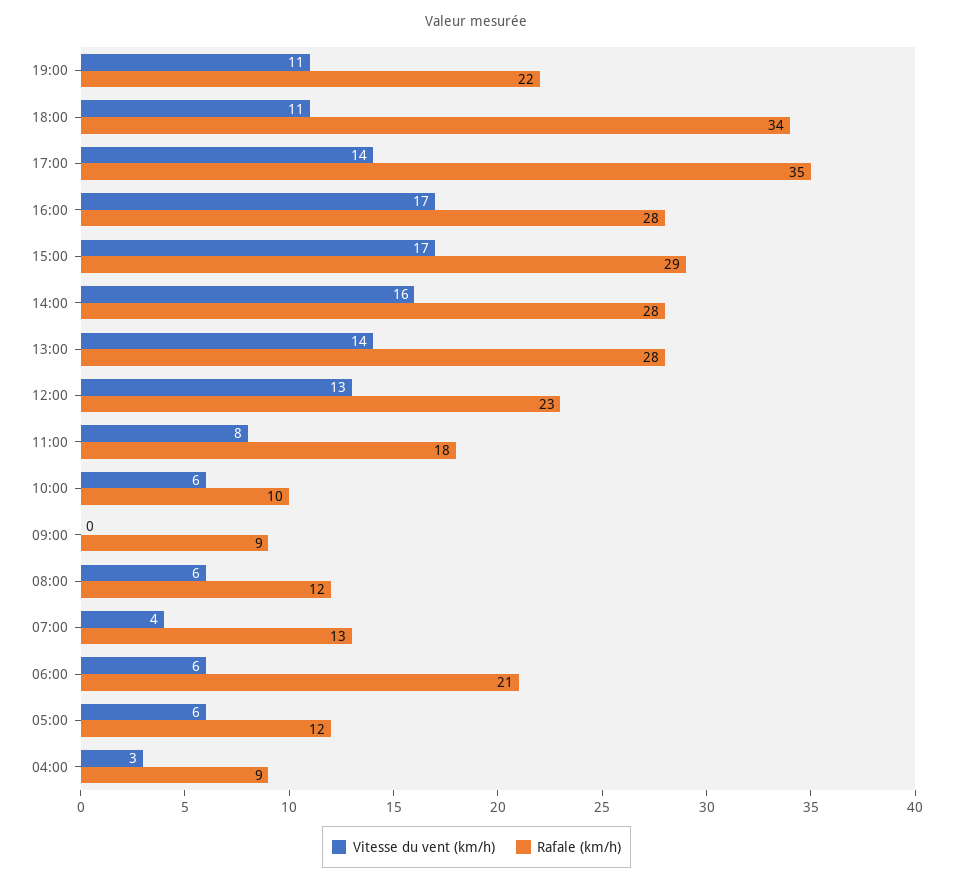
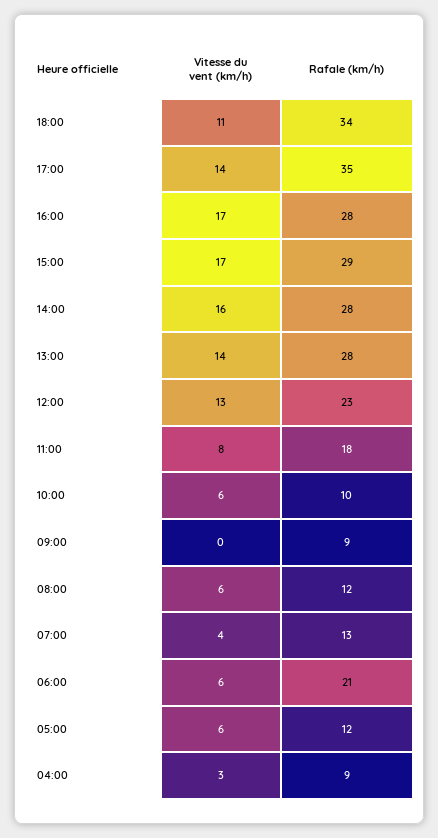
Vitesse du vent (km/h), 19:00: 11 -> none
Rafale (km/h), 19:00: 22 -> none

